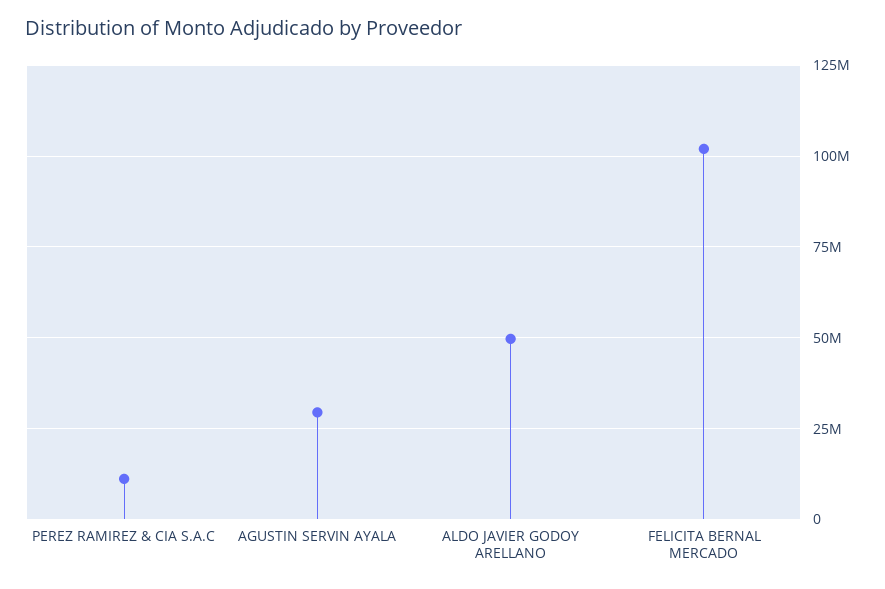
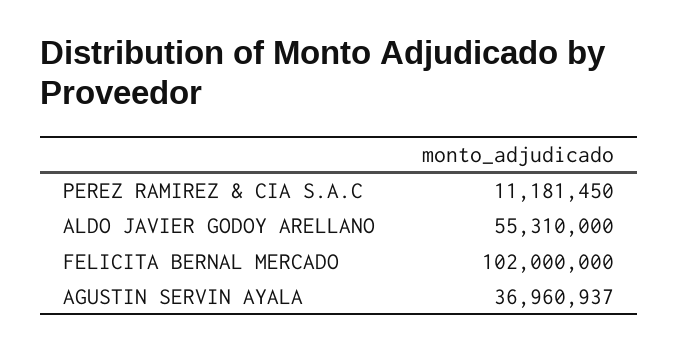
AGUSTIN SERVIN AYALA: 30000000 -> 36960937
ALDO JAVIER GODOY ARELLANO: 50000000 -> 55310000

